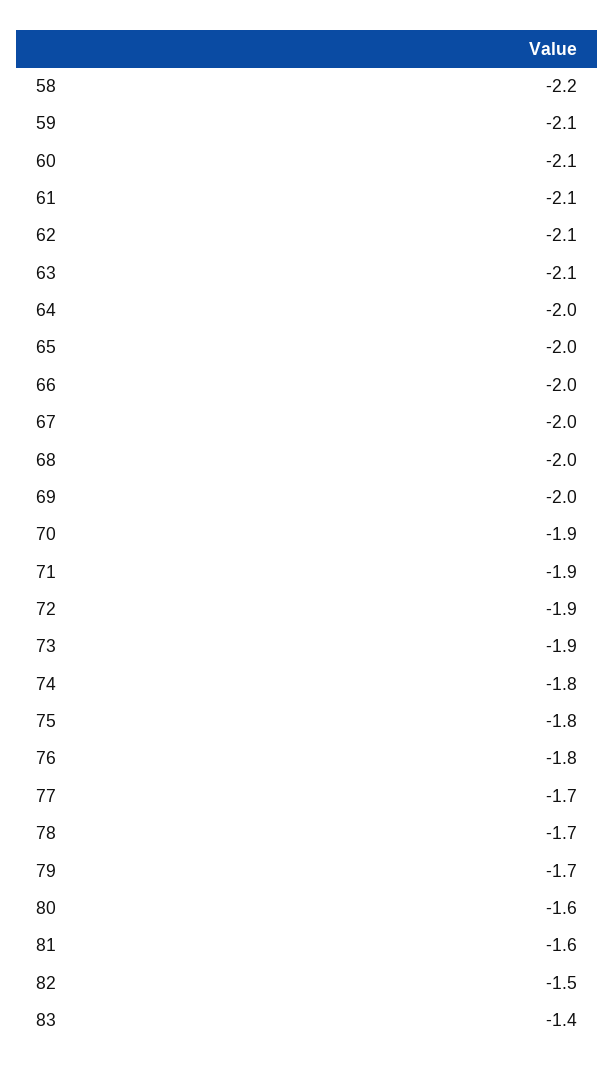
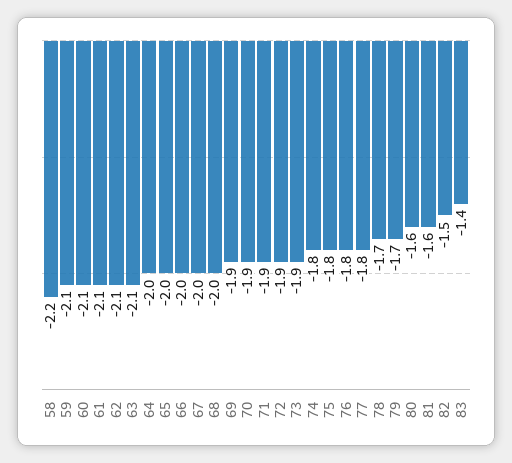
69: -2 -> -1.9
77: -1.7 -> -1.8

